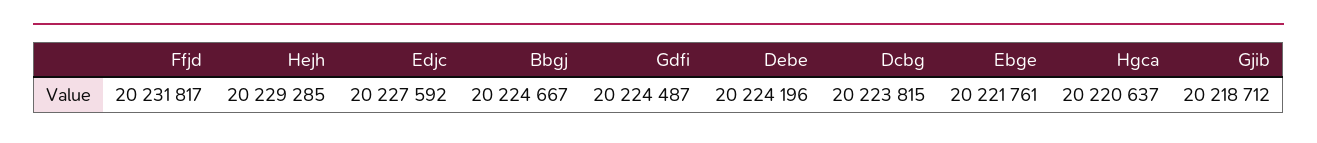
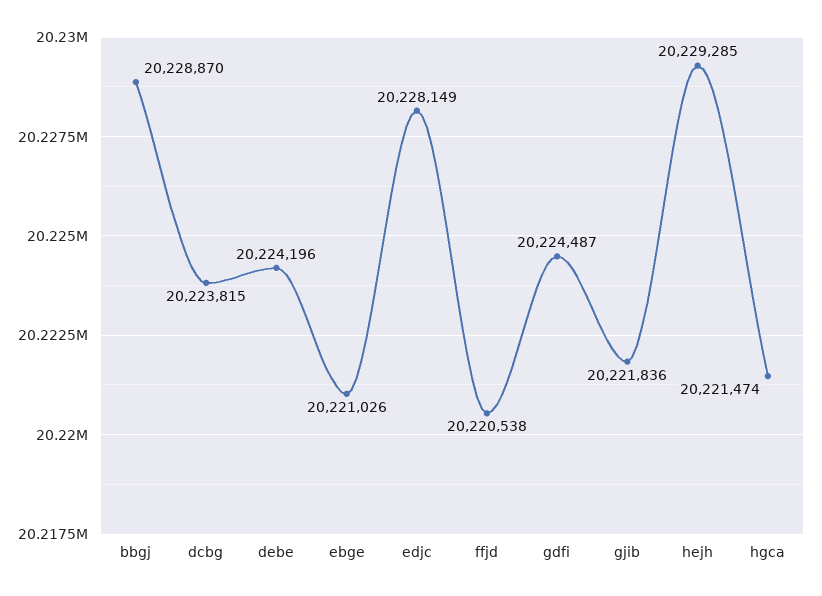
Ffjd: 20231817 -> 20220538
Edjc: 20227592 -> 20228149
Bbgj: 20224667 -> 20228870
Ebge: 20221761 -> 20221026
Hgca: 20220637 -> 20221474
Gjib: 20218712 -> 20221836

